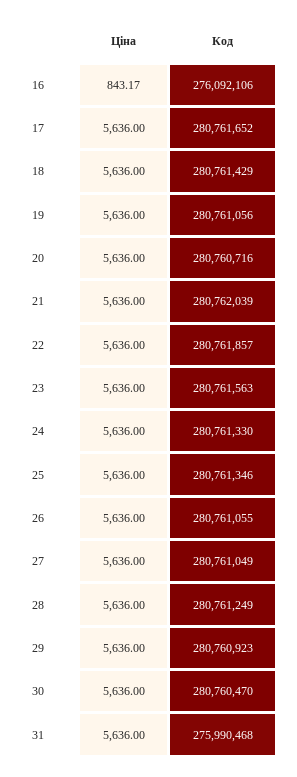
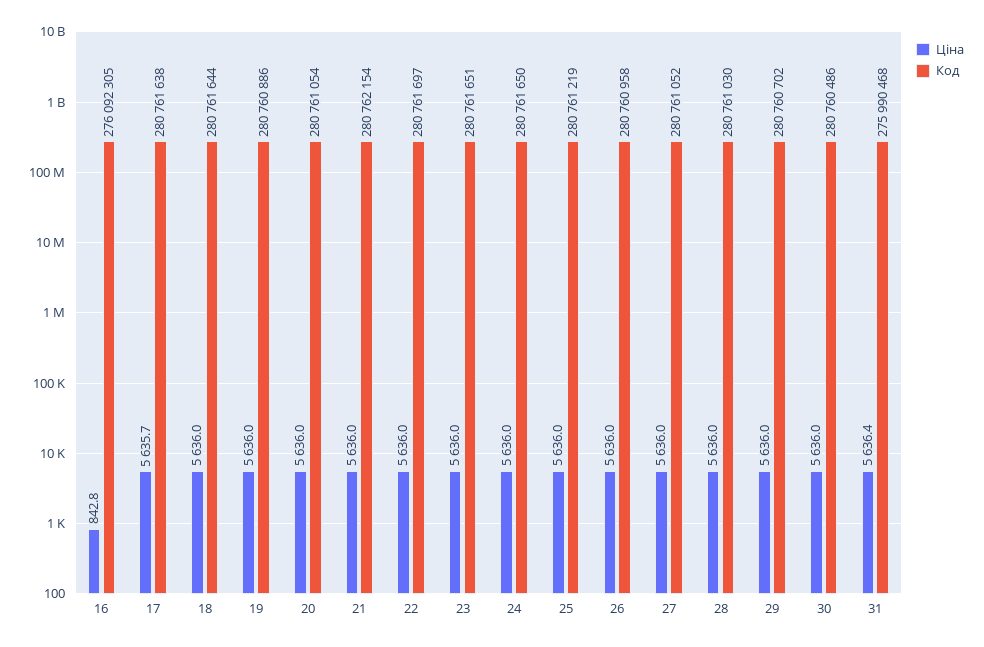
Ціна, 16: 843.17 -> 842.8
Код, 16: 276092106 -> 276092305
Ціна, 17: 5636 -> 5635.7
Код, 17: 280761652 -> 280761638
Код, 18: 280761429 -> 280761644
Код, 19: 280761056 -> 280760886
Код, 20: 280760716 -> 280761054
Код, 21: 280762039 -> 280762154
Код, 22: 280761857 -> 280761697
Код, 23: 280761563 -> 280761651
Код, 24: 280761330 -> 280761650
Код, 25: 280761346 -> 280761219
Код, 26: 280761055 -> 280760958
Код, 27: 280761049 -> 280761052
Код, 28: 280761249 -> 280761030
Код, 29: 280760923 -> 280760702
Код, 30: 280760470 -> 280760486
Ціна, 31: 5636 -> 5636.4

